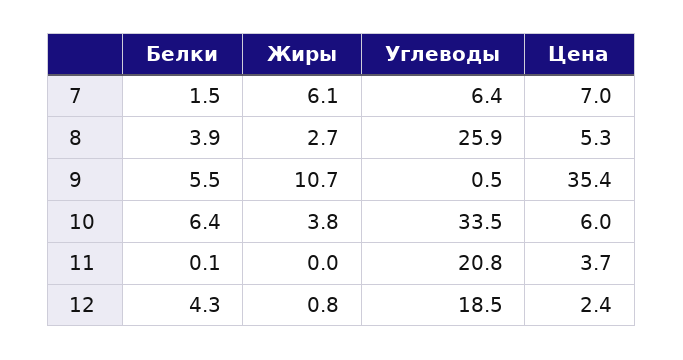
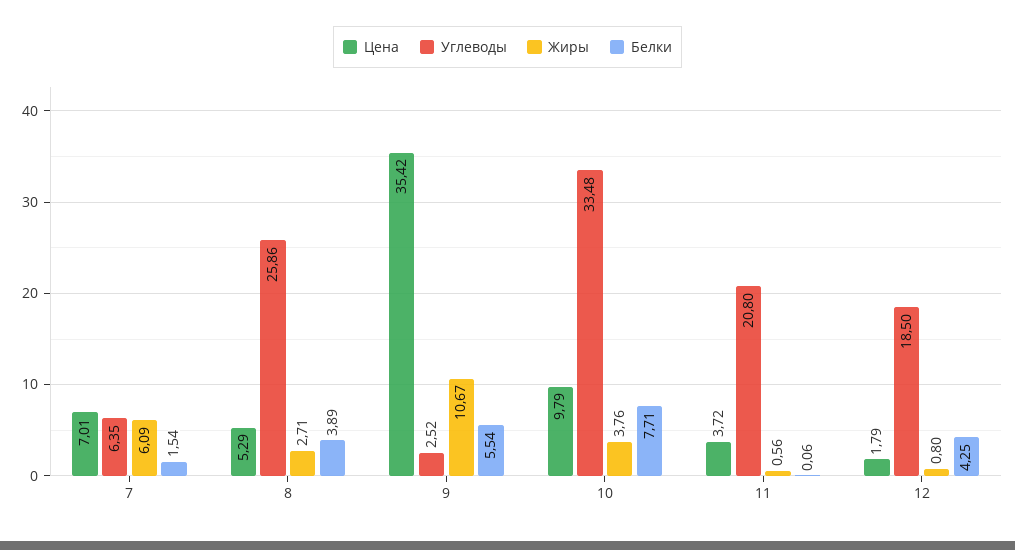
Углеводы, 9: 0.5 -> 2.52
Белки, 10: 6.4 -> 7.71
Цена, 10: 6 -> 9.79
Жиры, 11: 0 -> 0.56
Цена, 12: 2.4 -> 1.79

